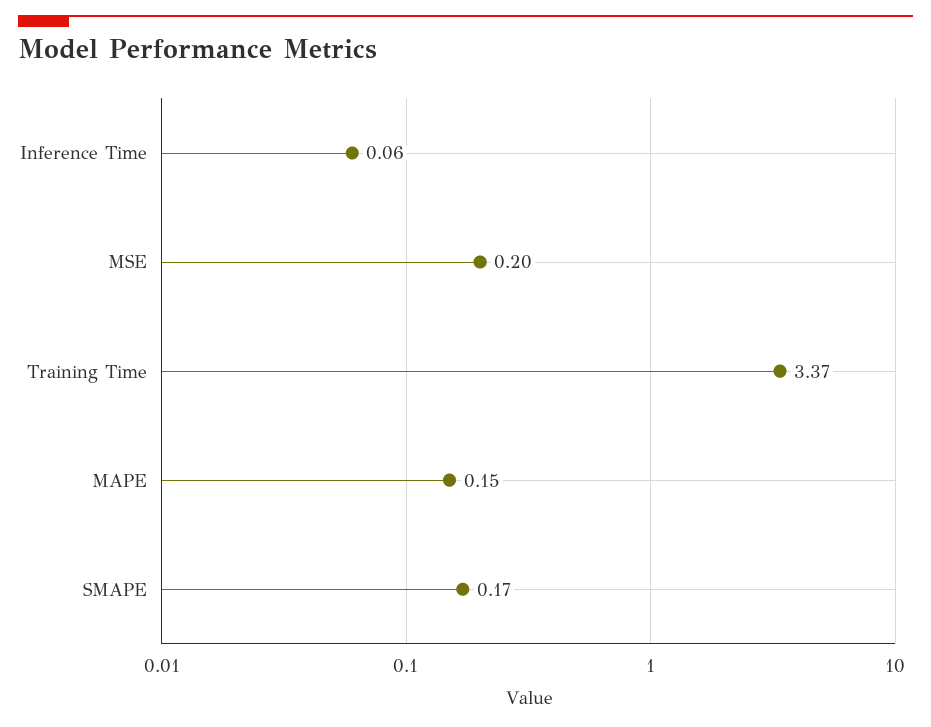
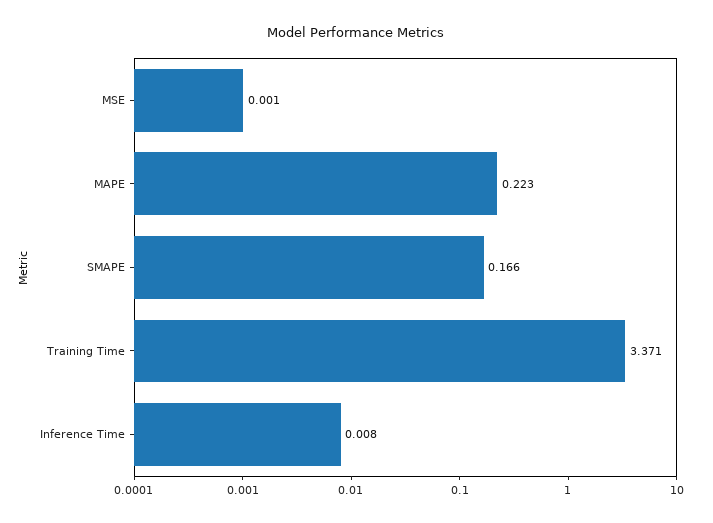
Inference Time: 0.06 -> 0.008
MSE: 0.2 -> 0.001
MAPE: 0.15 -> 0.223

